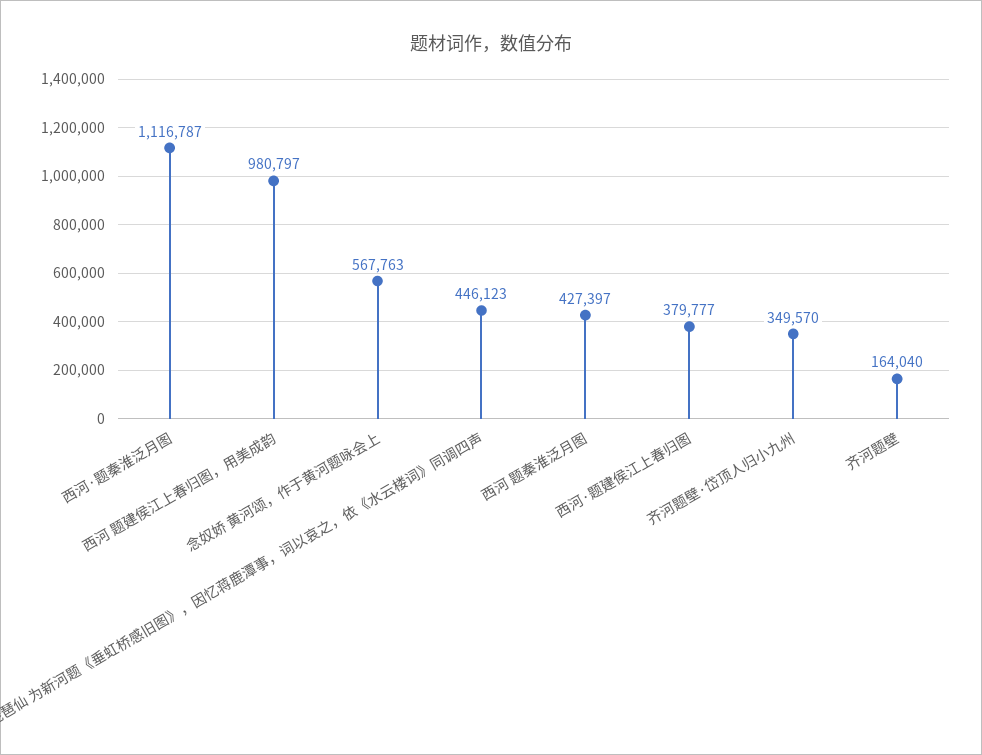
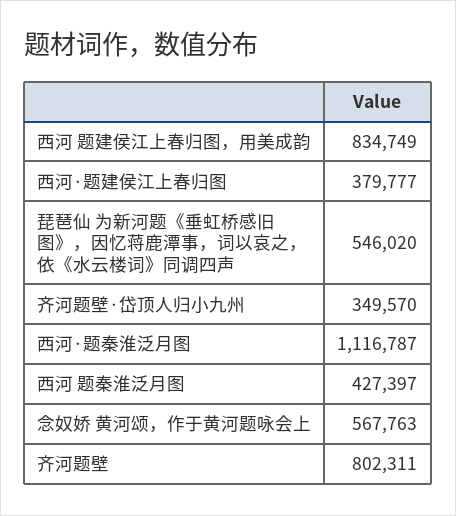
西河 题建侯江上春归图，用美成韵: 980797 -> 834749
琵琶仙 为新河题《垂虹桥感旧图》，因忆蒋鹿潭事，词以哀之，依《水云楼词》同调四声: 446123 -> 546020
齐河题壁: 164040 -> 802311

